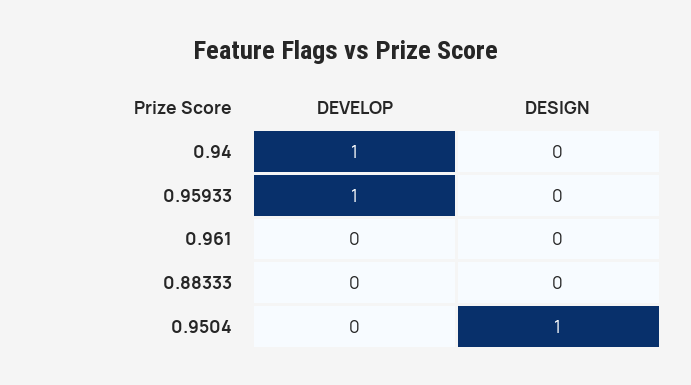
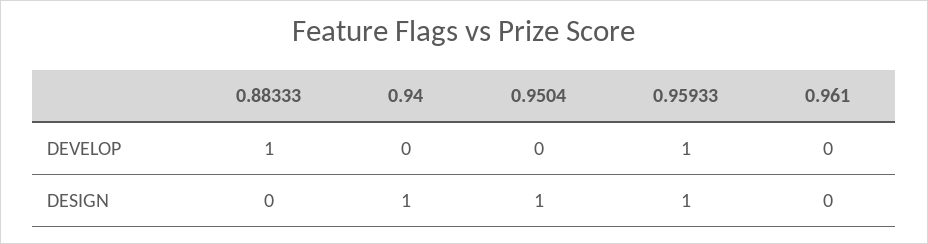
DEVELOP, 0.94: 1 -> 0
DESIGN, 0.94: 0 -> 1
DESIGN, 0.95933: 0 -> 1
DEVELOP, 0.88333: 0 -> 1

